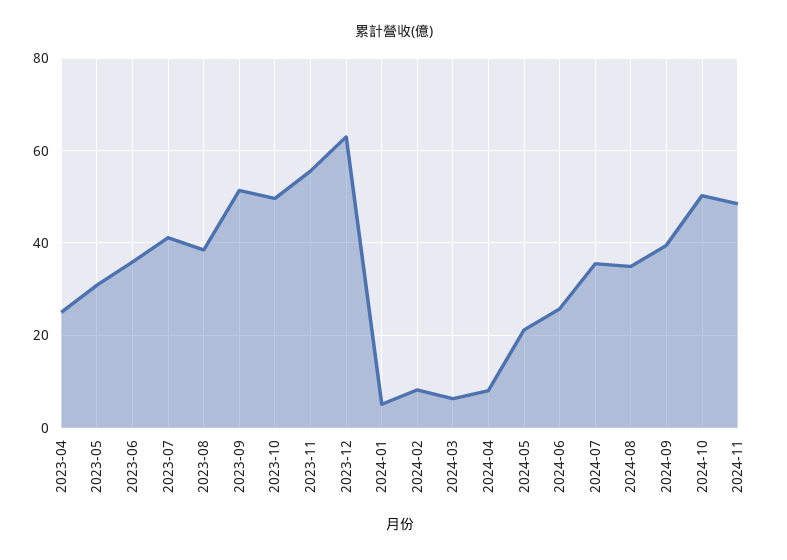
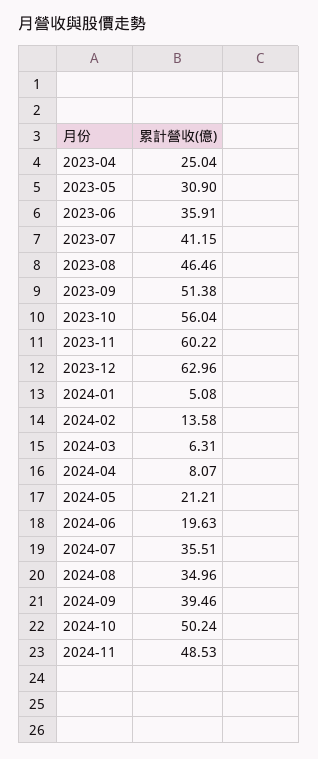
2023-08: 38 -> 46.46
2023-10: 50 -> 56.04
2023-11: 56 -> 60.22
2024-02: 8 -> 13.58
2024-06: 26 -> 19.63

